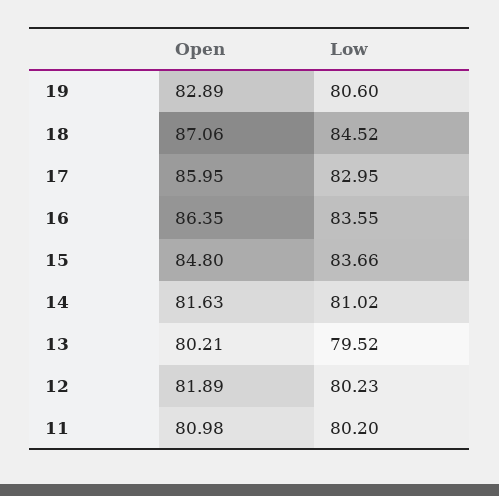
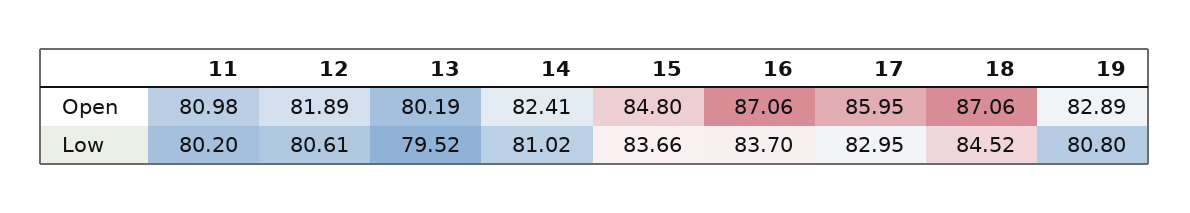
Low, 19: 80.6 -> 80.8
Open, 16: 86.35 -> 87.06
Low, 16: 83.55 -> 83.7
Open, 14: 81.63 -> 82.41
Open, 13: 80.21 -> 80.19
Low, 12: 80.23 -> 80.61

